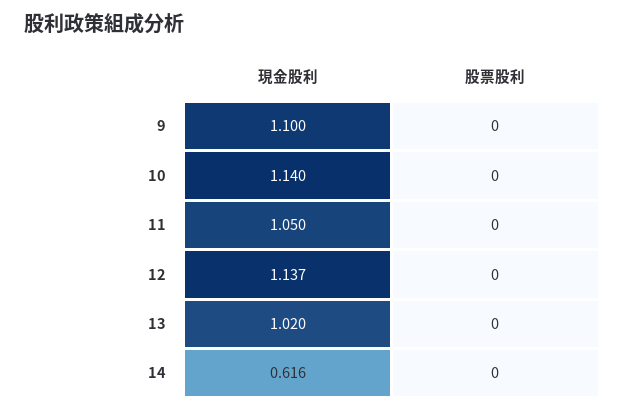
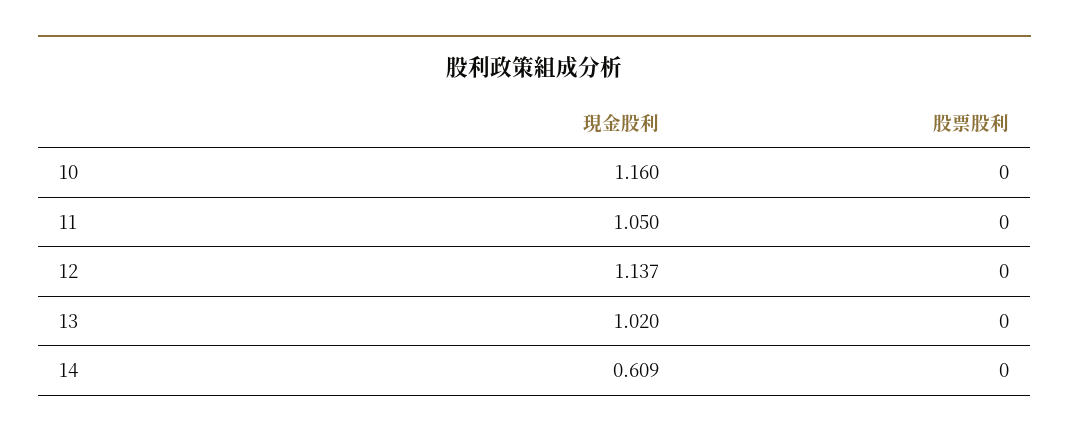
現金股利, 9: 1.1 -> none
股票股利, 9: 0 -> none
現金股利, 10: 1.14 -> 1.16
現金股利, 14: 0.616 -> 0.609

